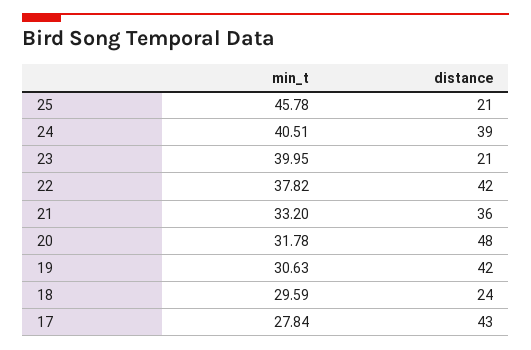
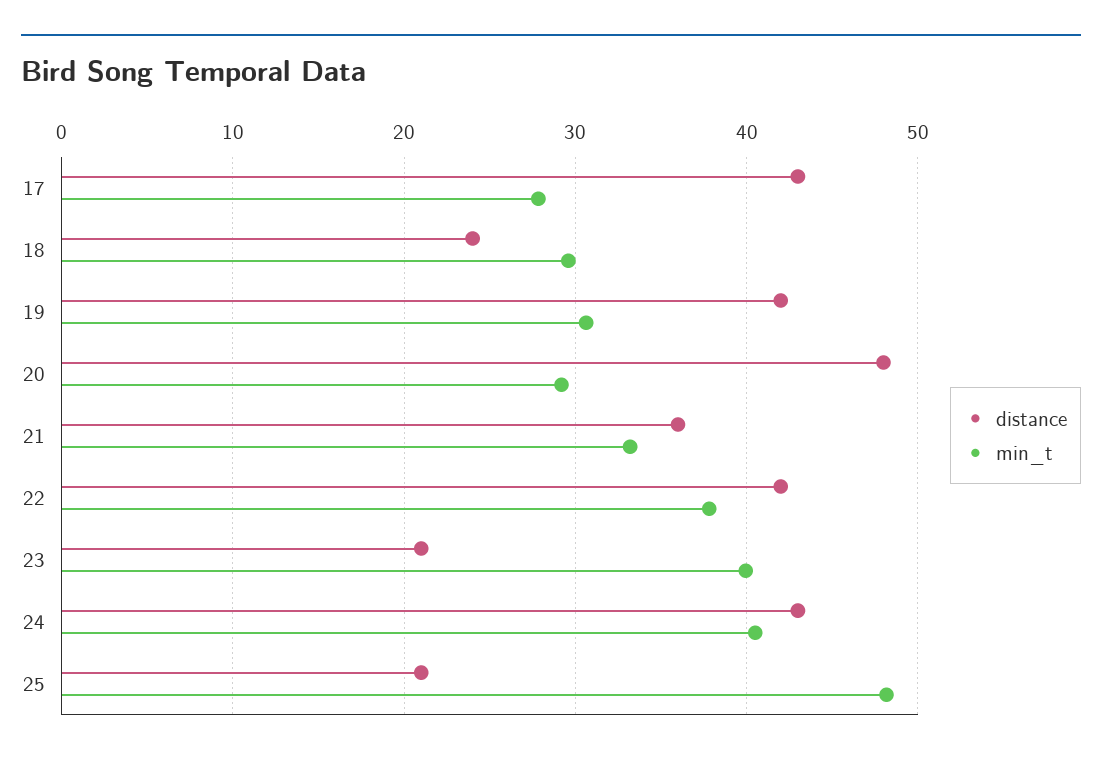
min_t, 25: 45.78 -> 48
distance, 24: 39 -> 43
min_t, 20: 31.78 -> 29

